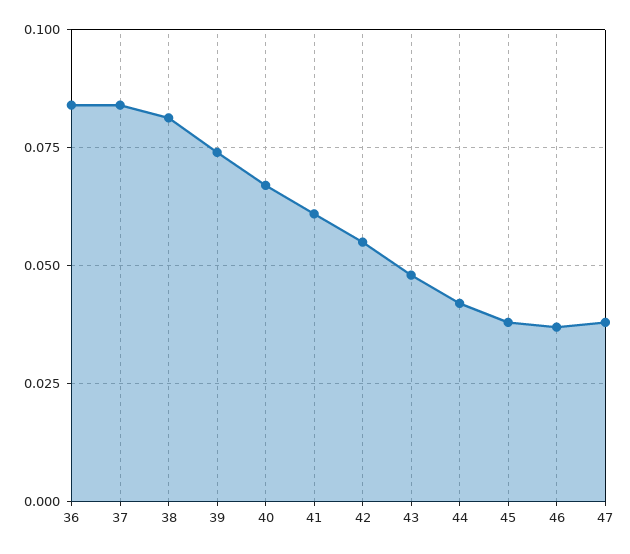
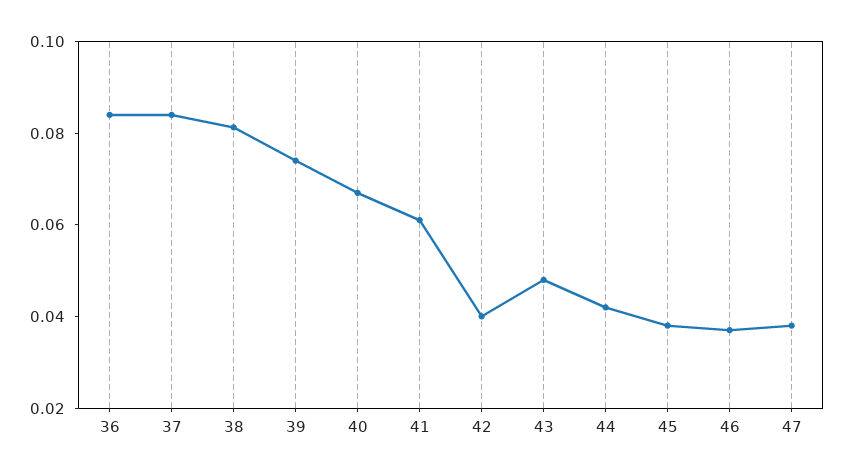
42: 0.055 -> 0.04

